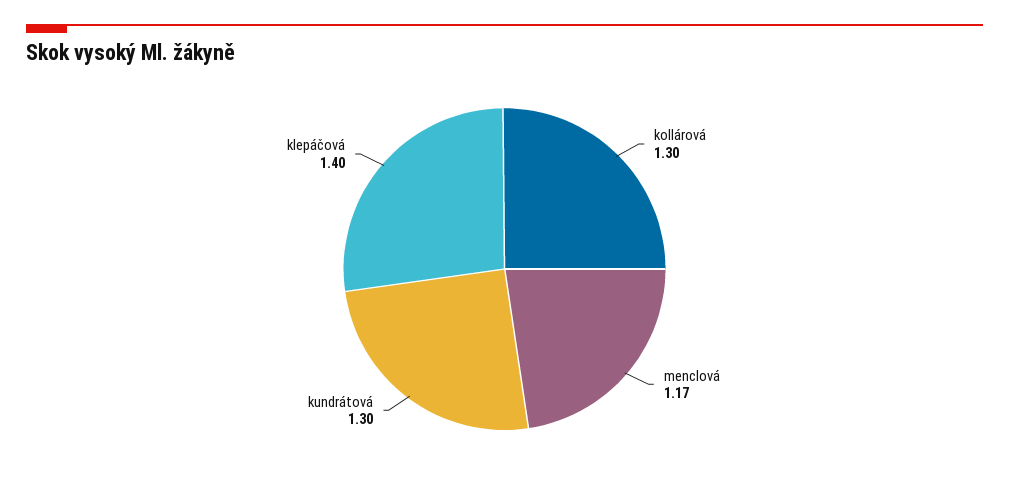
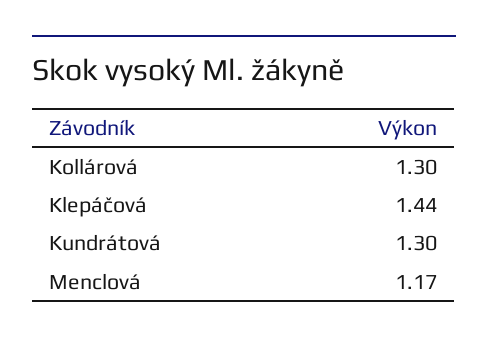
klepáčová: 1.4 -> 1.44

